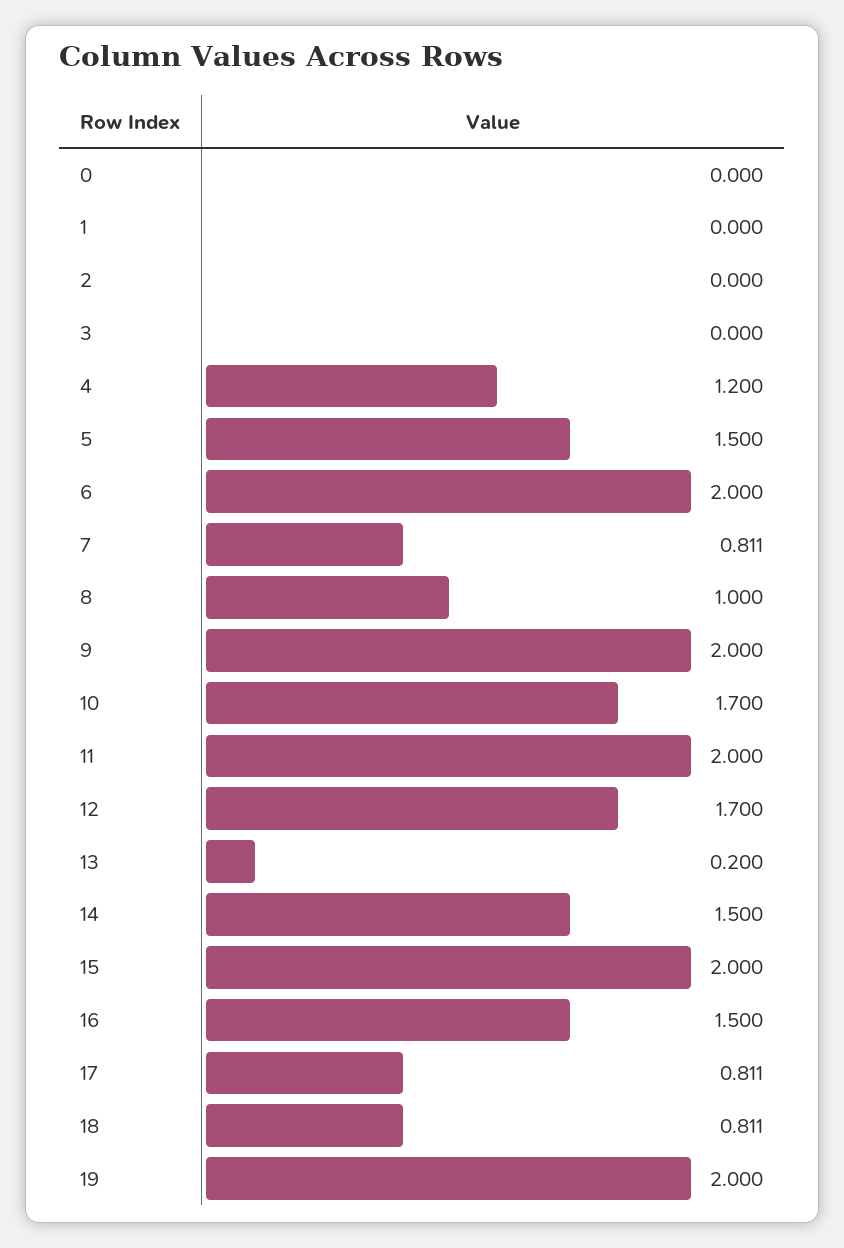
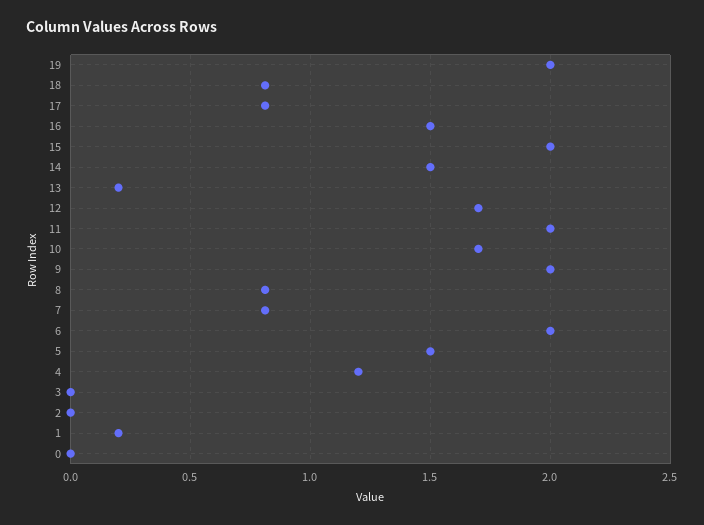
1: 0 -> 0.2
8: 1 -> 0.8

